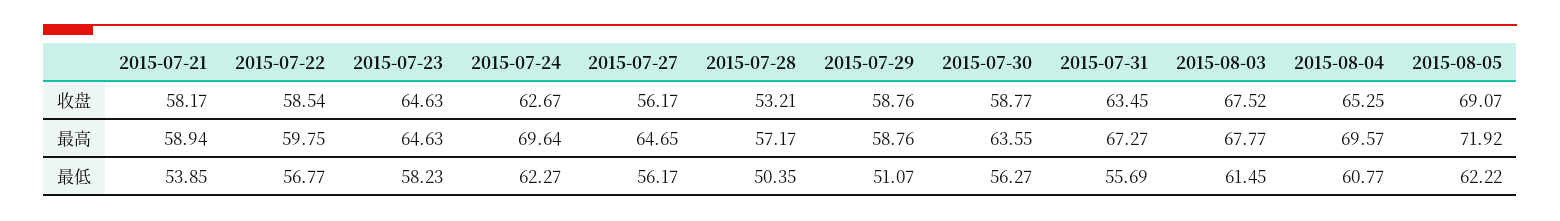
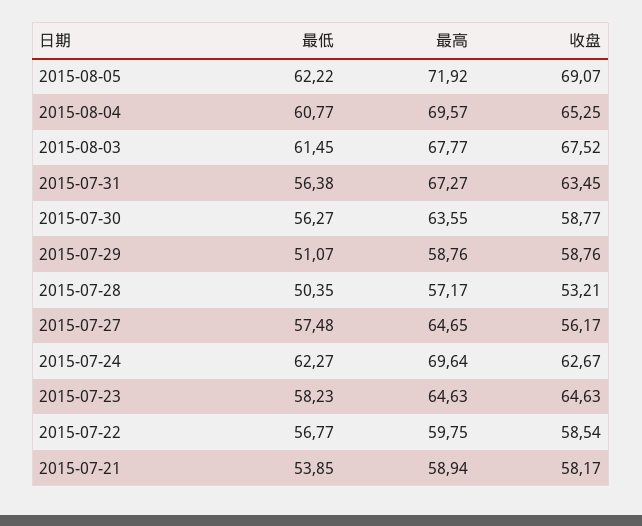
2015-07-27, 最低: 56.17 -> 57.48
2015-07-31, 最低: 55.69 -> 56.38

